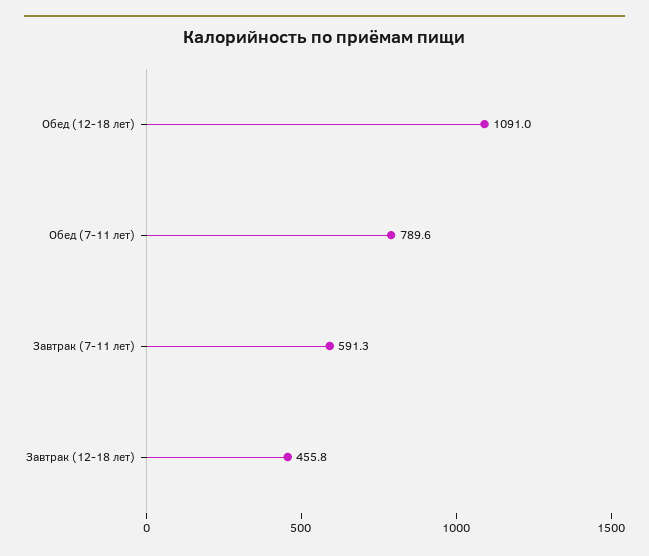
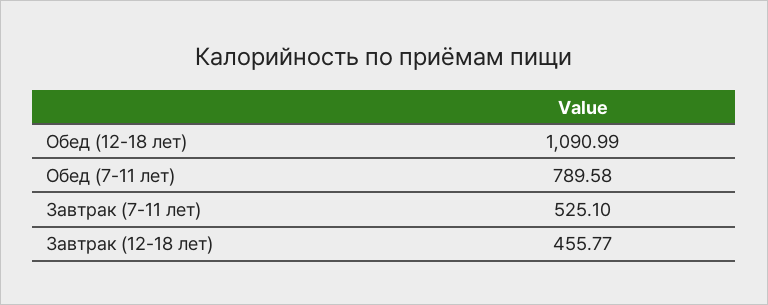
Завтрак (7-11 лет): 591.3 -> 525.1

